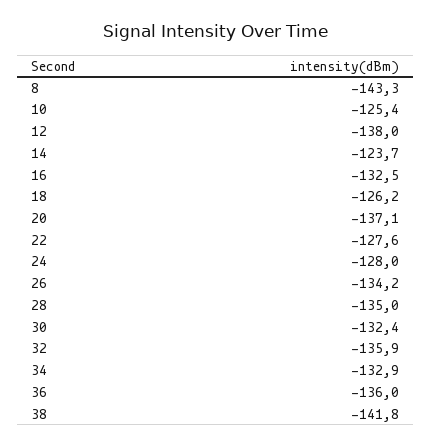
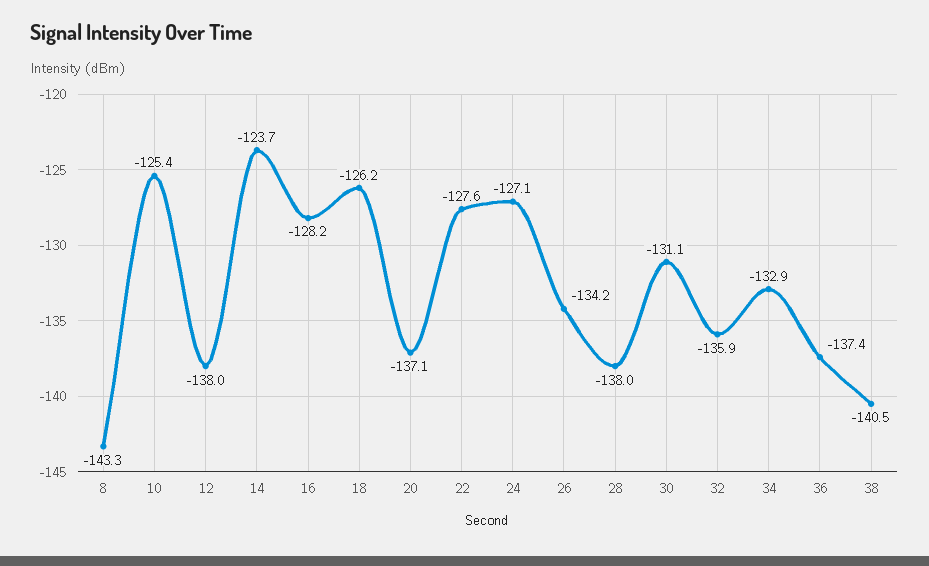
16: -132.5 -> -128.2
24: -128 -> -127.1
28: -135 -> -138
30: -132.4 -> -131.1
36: -136 -> -137.4
38: -141.8 -> -140.5

